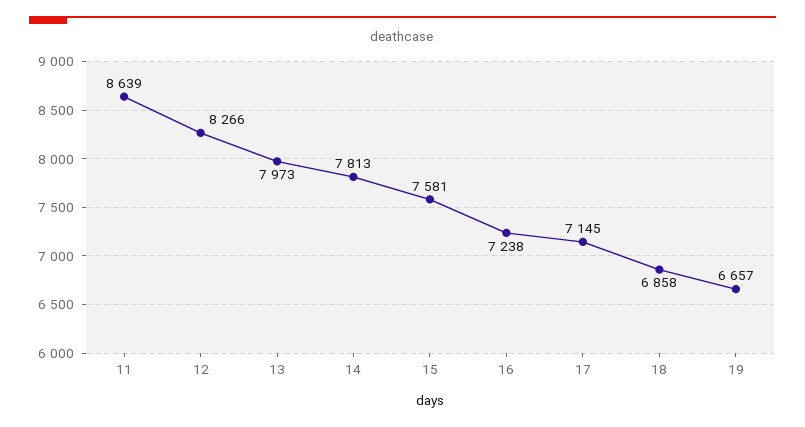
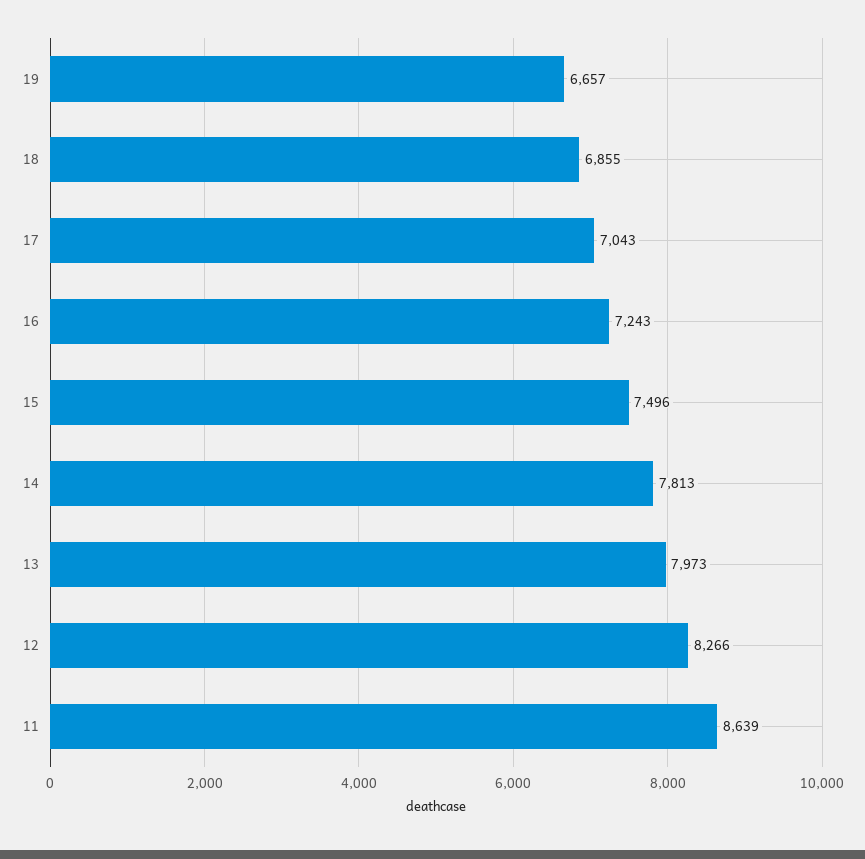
15: 7581 -> 7496
16: 7238 -> 7243
17: 7145 -> 7043
18: 6858 -> 6855

